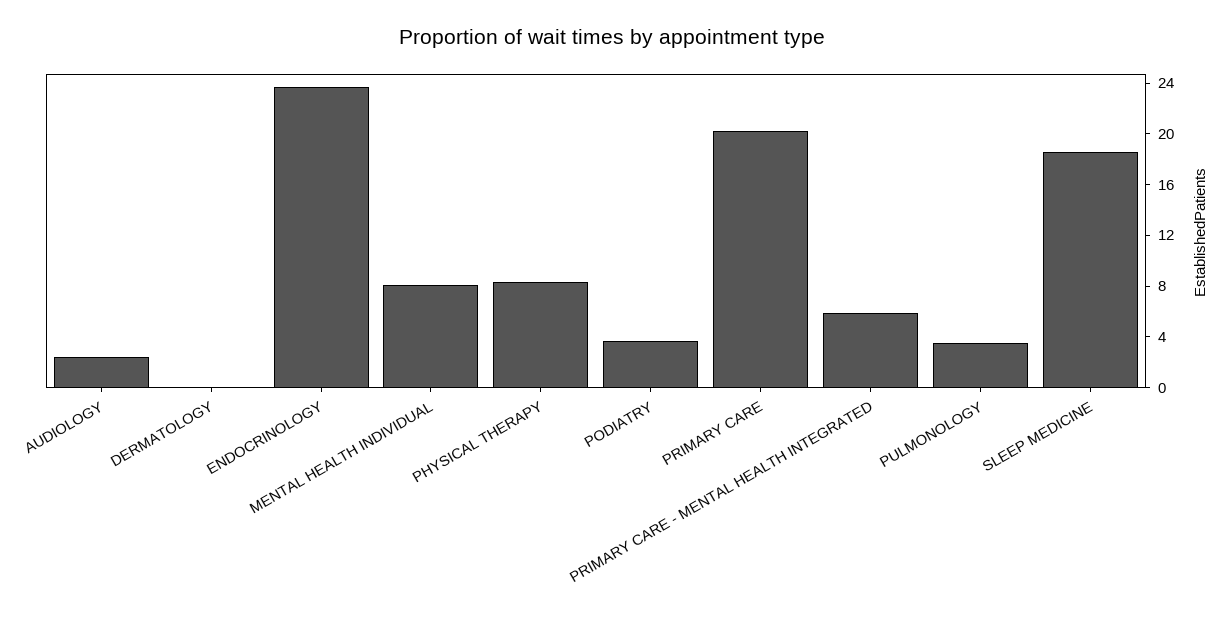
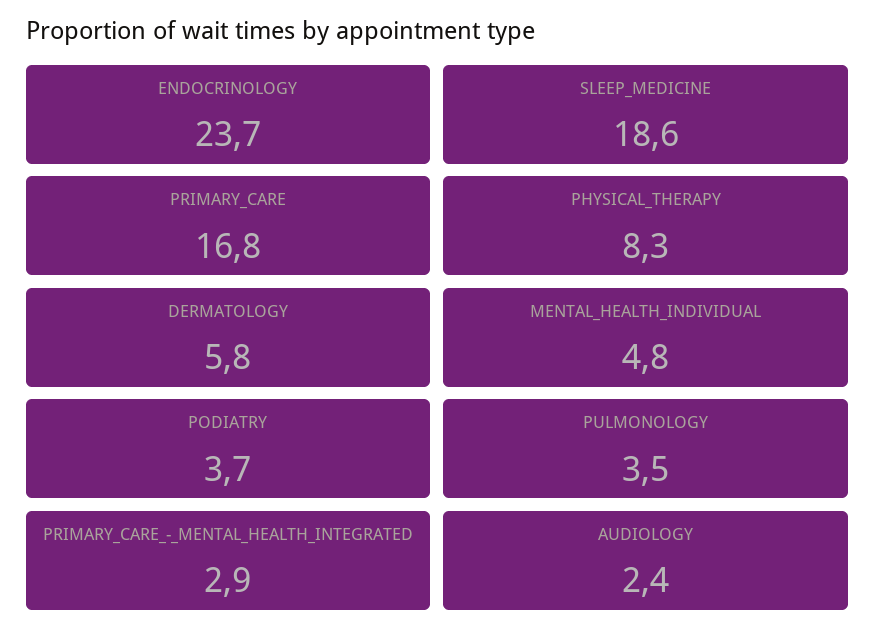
DERMATOLOGY: 0 -> 5.8
MENTAL HEALTH INDIVIDUAL: 8 -> 4.8
PRIMARY CARE: 20 -> 16.8
PRIMARY CARE - MENTAL HEALTH INTEGRATED: 6 -> 2.9

